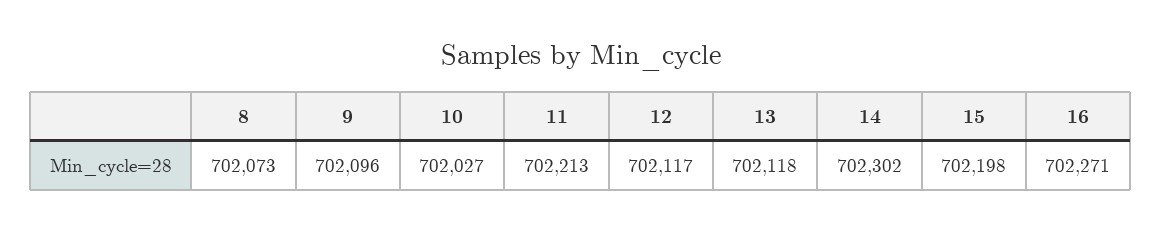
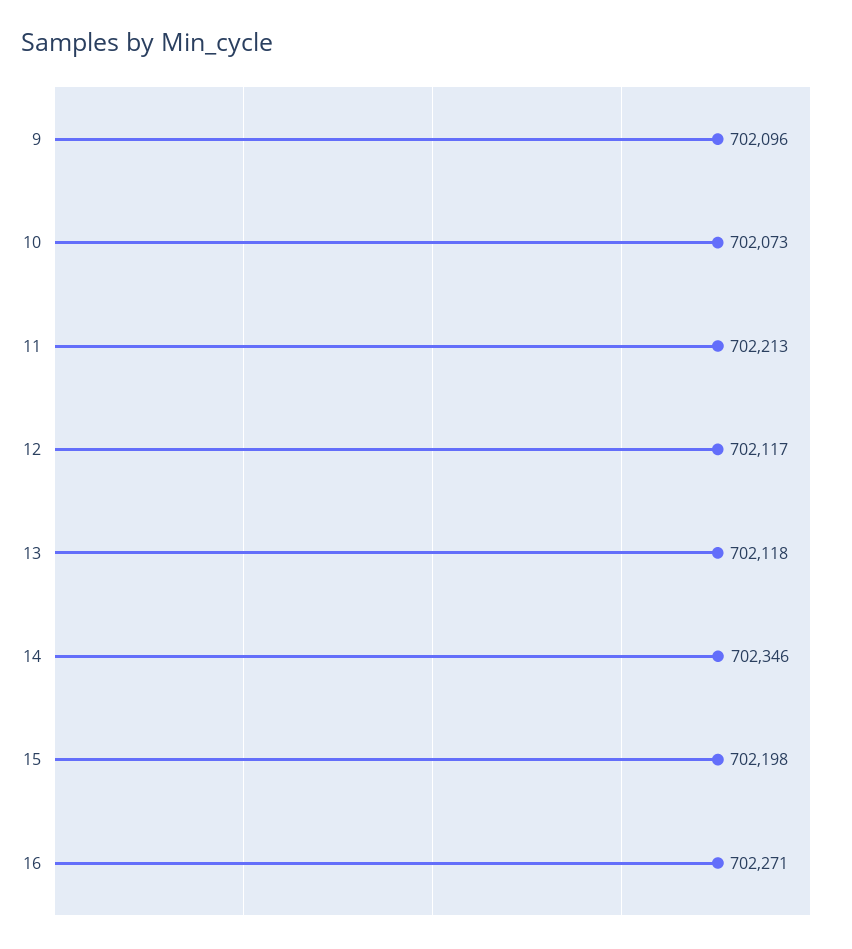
8: 702073 -> none
10: 702027 -> 702073
14: 702302 -> 702346

